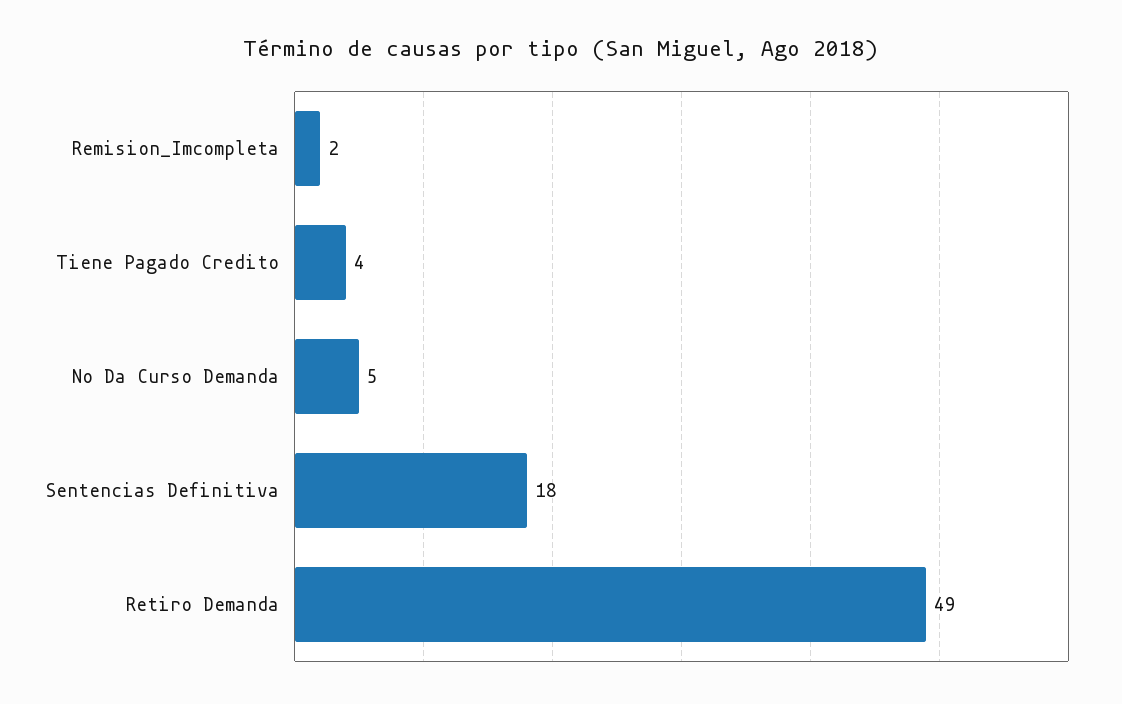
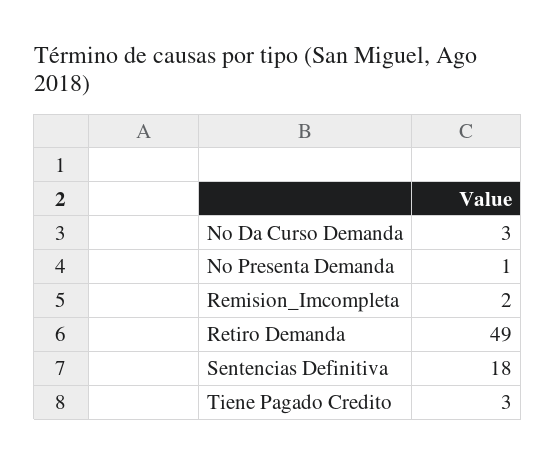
Tiene Pagado Credito: 4 -> 3
No Da Curso Demanda: 5 -> 3
No Presenta Demanda: none -> 1

